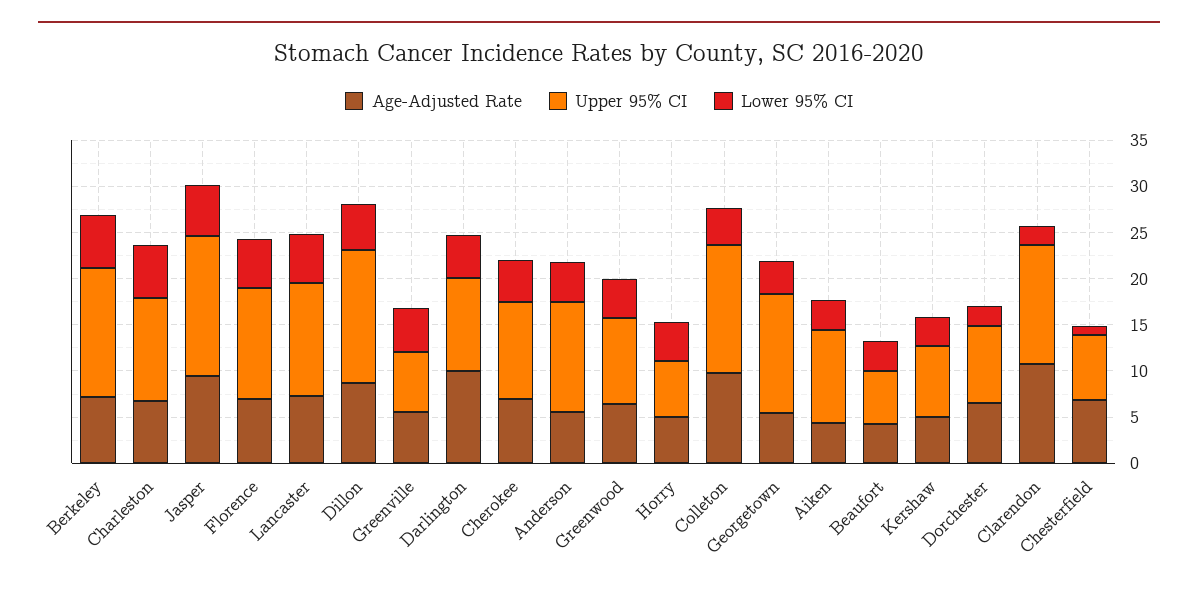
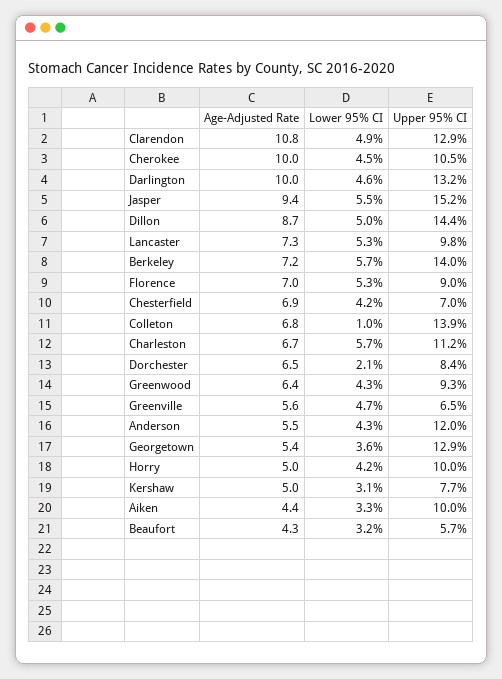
Upper 95% CI, Florence: 12 -> 9
Upper 95% CI, Lancaster: 12 -> 9.8
Upper 95% CI, Darlington: 10 -> 13.2
Age-Adjusted Rate, Cherokee: 7 -> 10
Upper 95% CI, Horry: 6 -> 10
Age-Adjusted Rate, Colleton: 10 -> 6.8
Lower 95% CI, Colleton: 4 -> 1
Lower 95% CI, Clarendon: 2 -> 4.9
Lower 95% CI, Chesterfield: 1 -> 4.2

